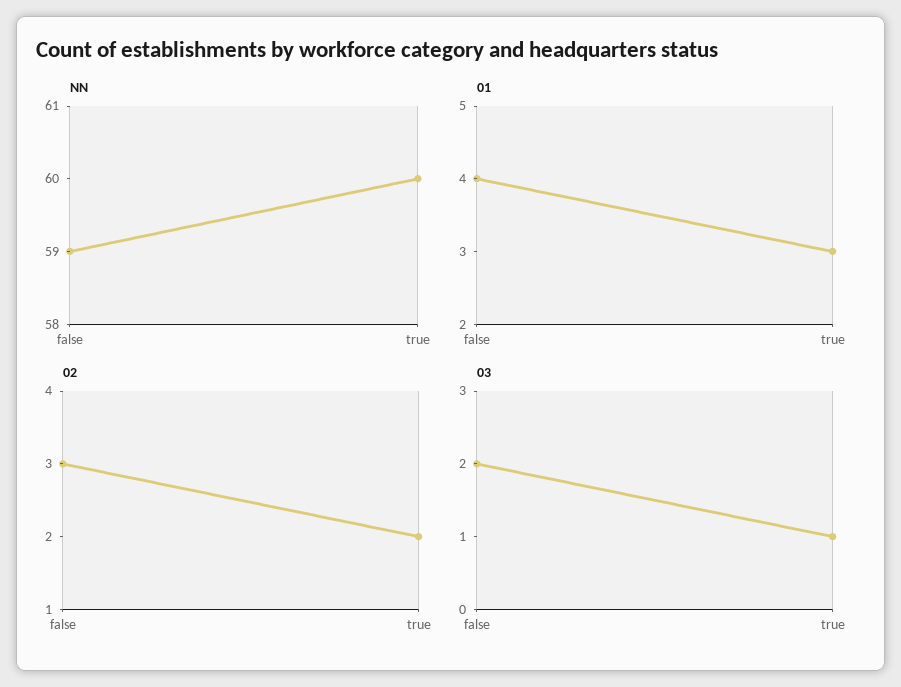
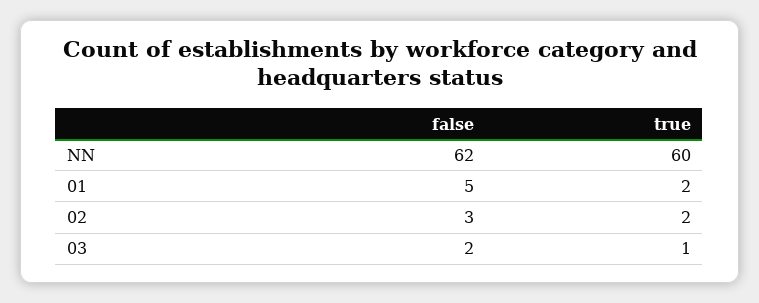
NN, false: 59 -> 62
01, false: 4 -> 5
01, true: 3 -> 2

